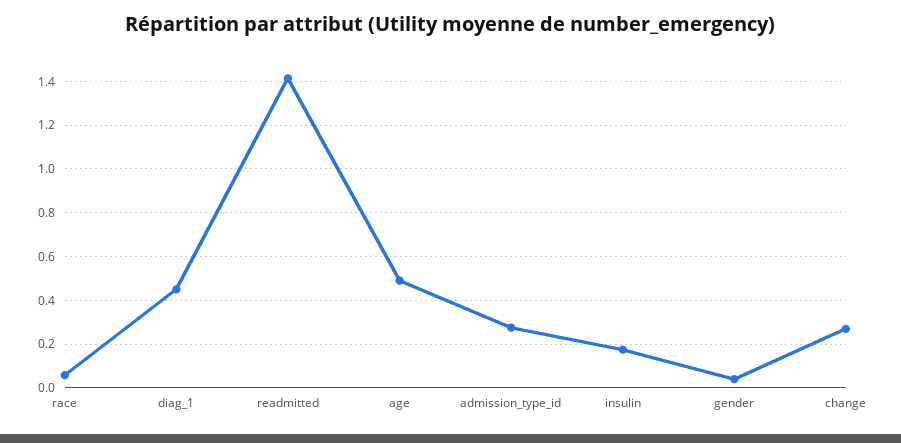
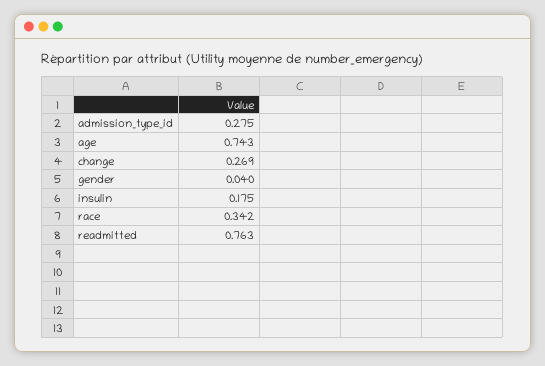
race: 0.05 -> 0.342
diag_1: 0.45 -> none
readmitted: 1.4 -> 0.763
age: 0.5 -> 0.743

